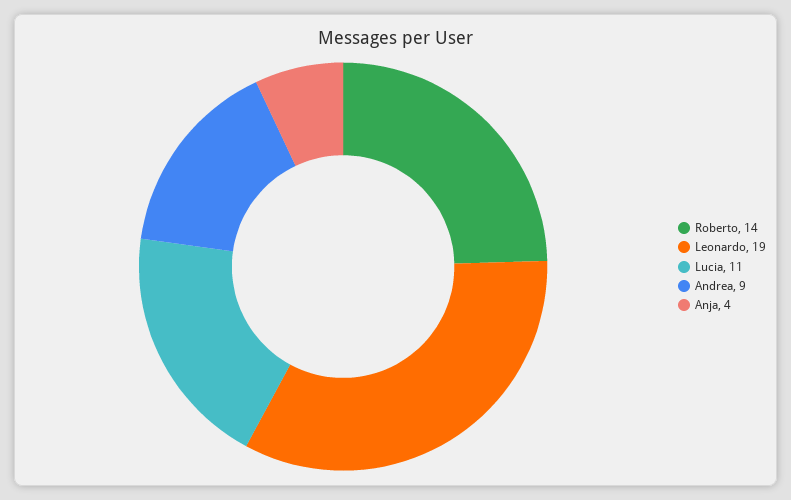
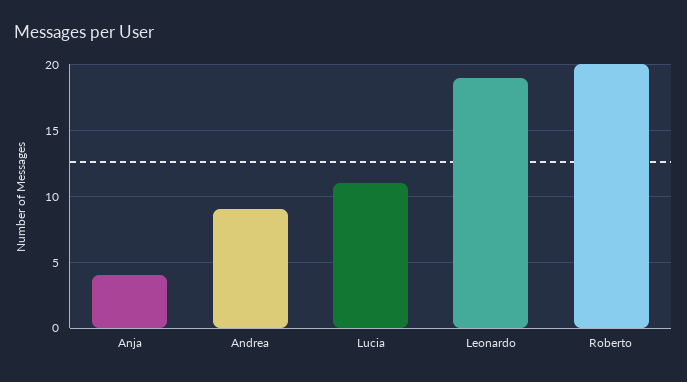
Roberto: 14 -> 20

